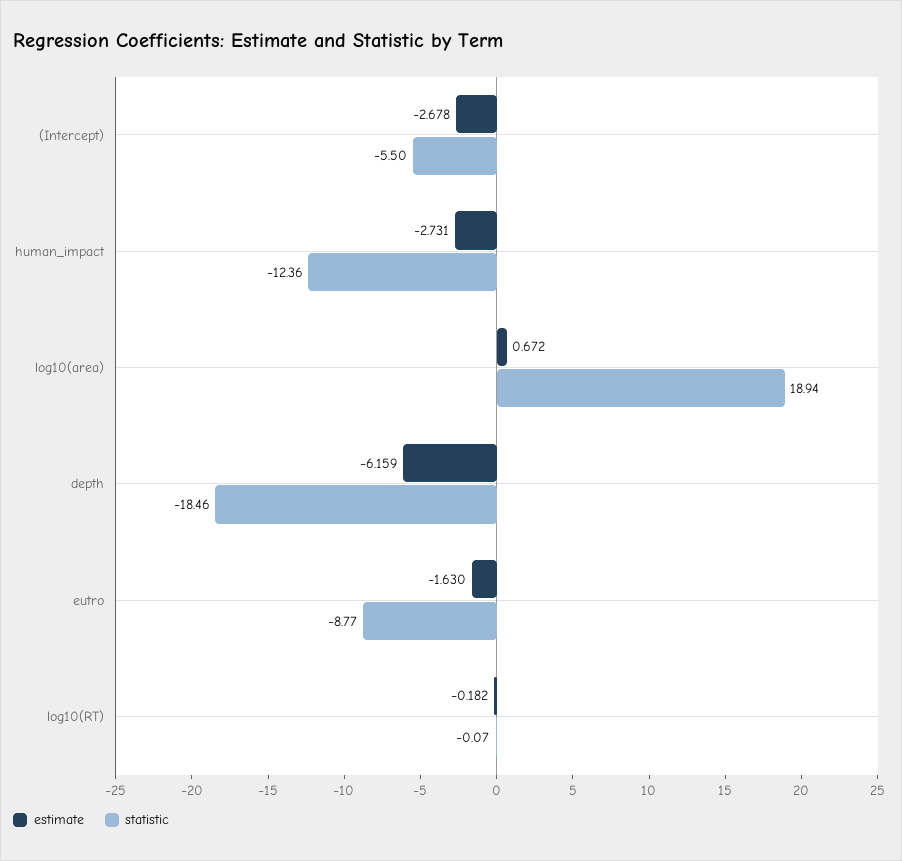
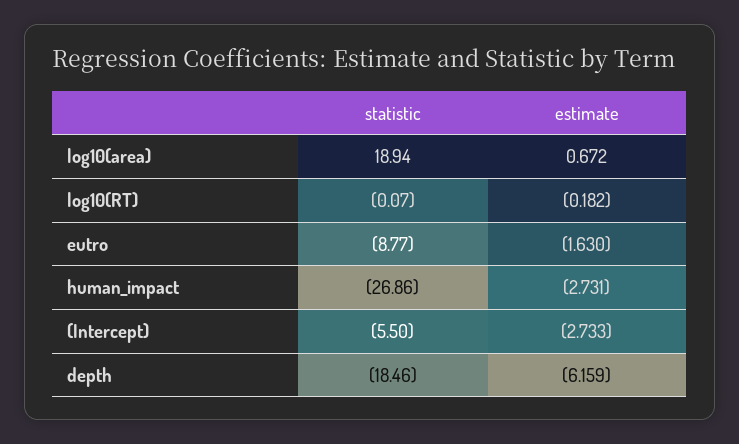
estimate, (Intercept): -2.678 -> -2.733
statistic, human_impact: -12.36 -> -26.86

